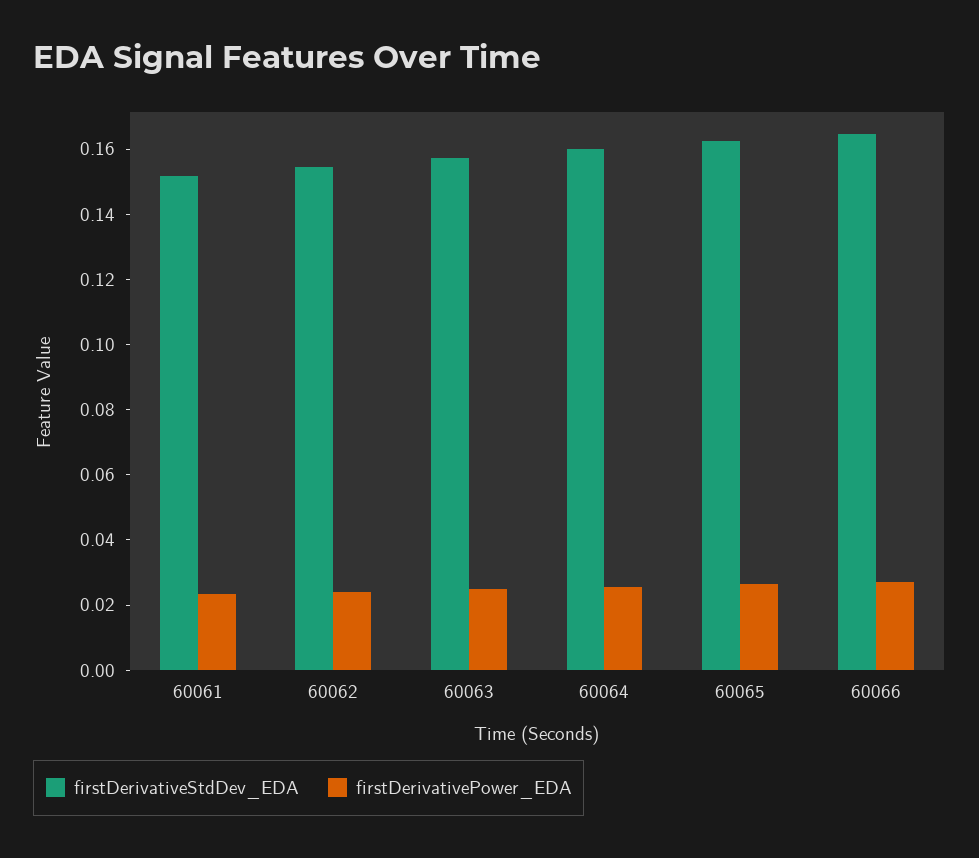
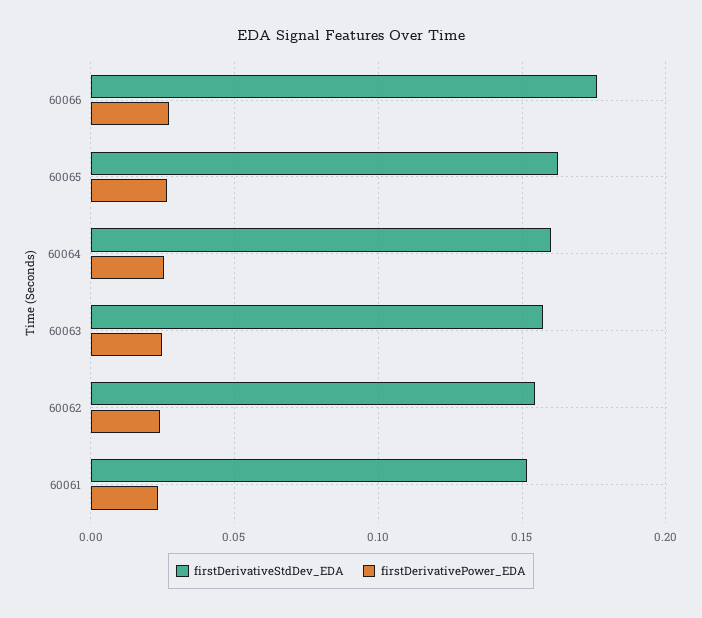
firstDerivativeStdDev_EDA, 60066: 0.165 -> 0.175

